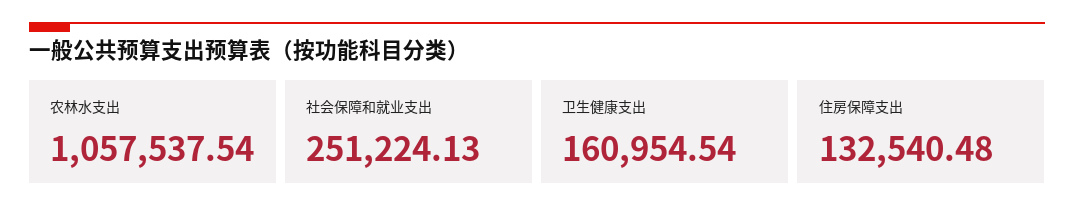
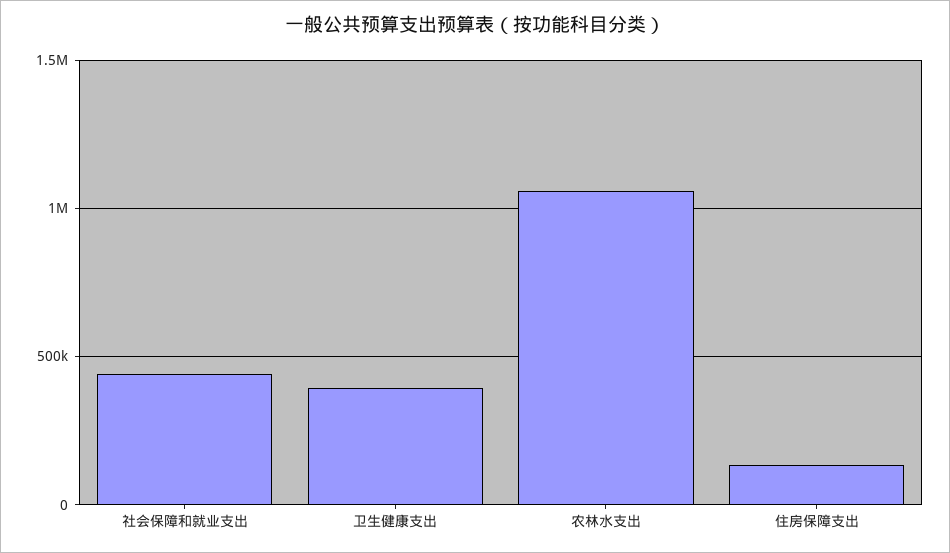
社会保障和就业支出: 251224.13 -> 450000
卫生健康支出: 160954.54 -> 400000

